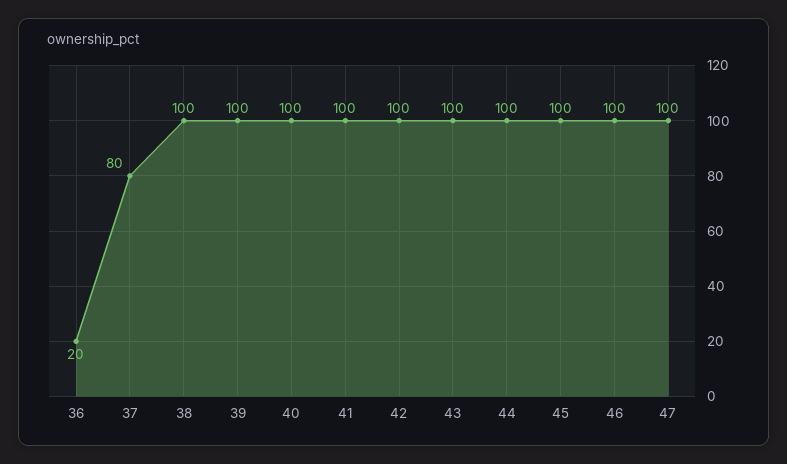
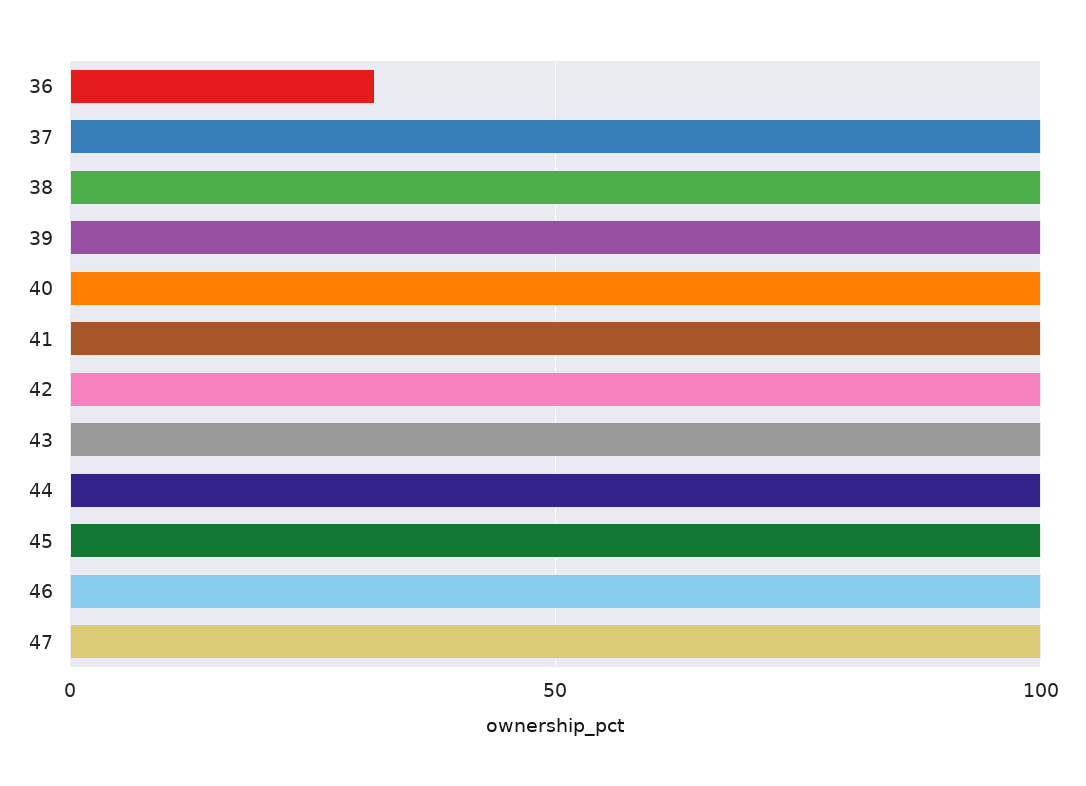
36: 20 -> 30
37: 80 -> 100

